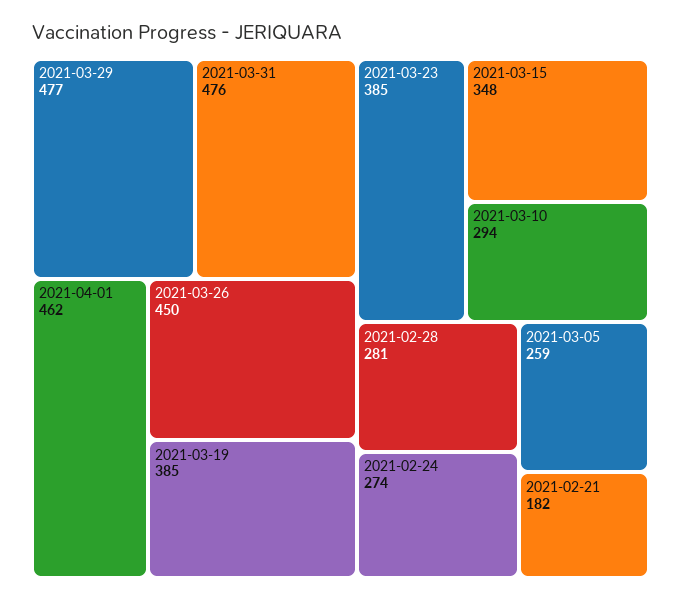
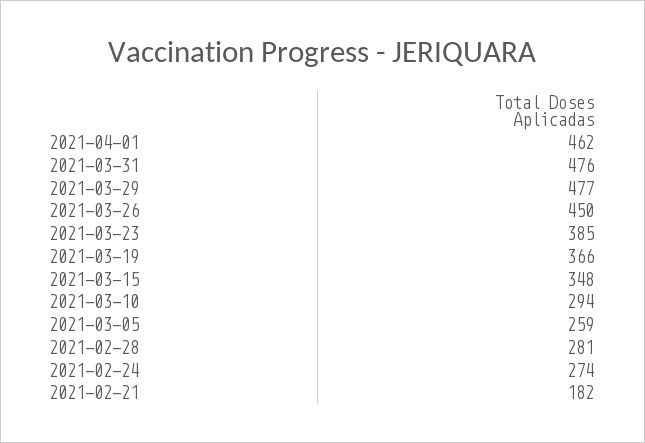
2021-03-19: 385 -> 366

